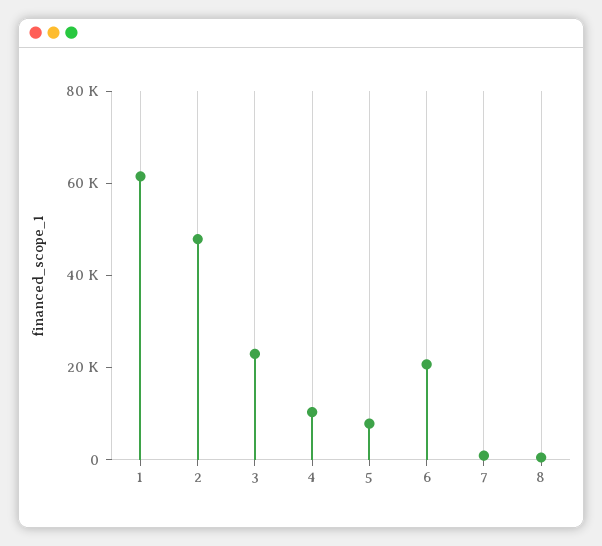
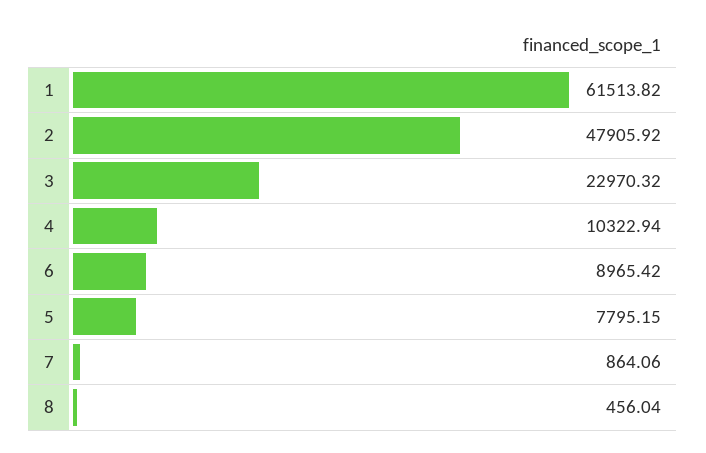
6: 20000 -> 8965.42

